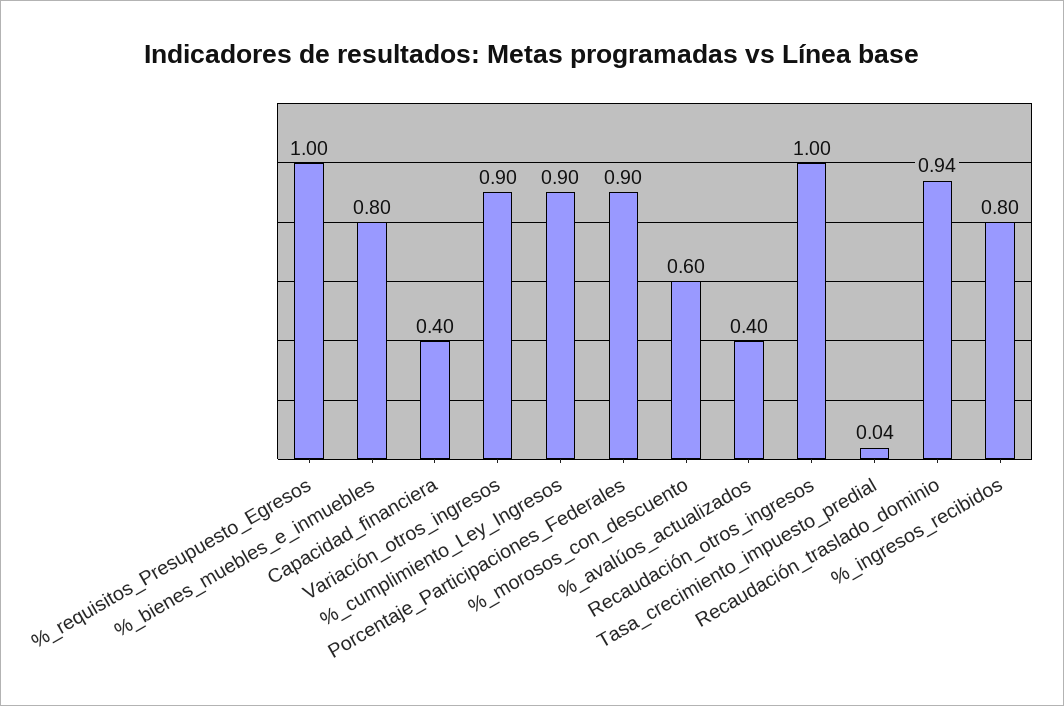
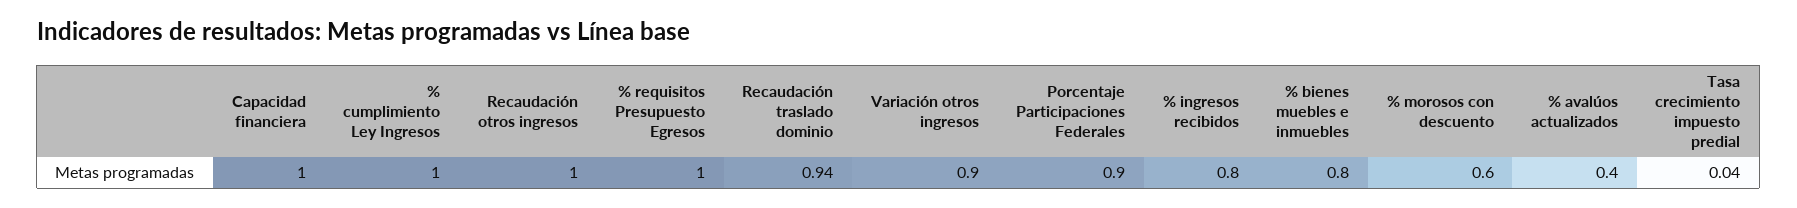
Capacidad_financiera: 0.4 -> 1
%_cumplimiento_Ley_Ingresos: 0.9 -> 1

